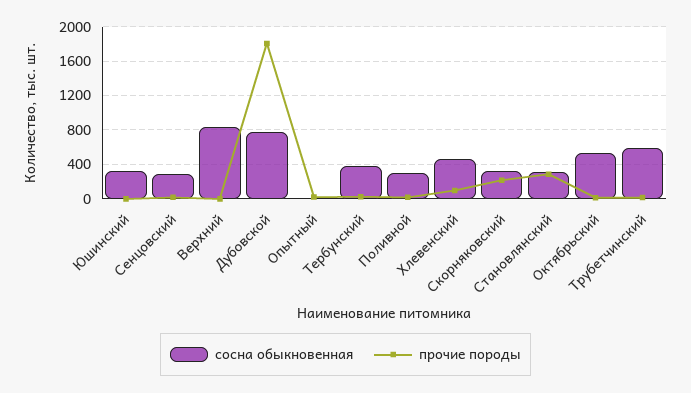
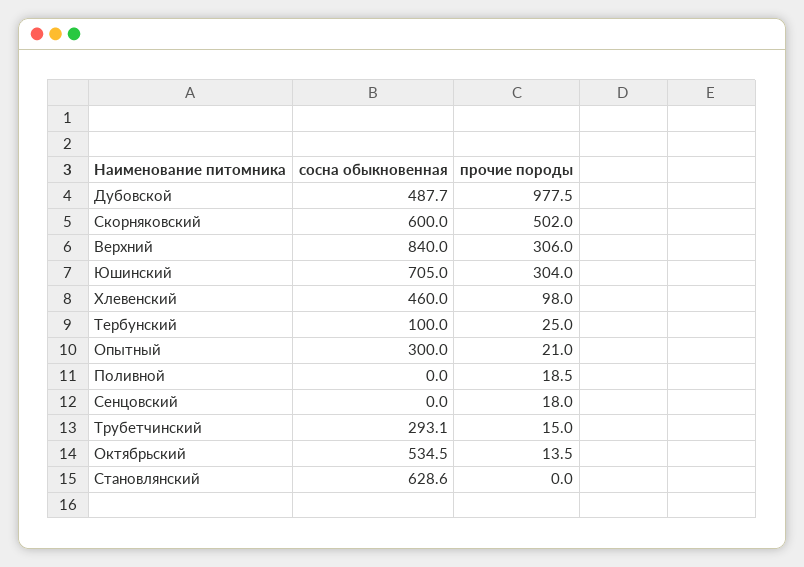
сосна обыкновенная, Юшинский: 300 -> 705
прочие породы, Юшинский: 0 -> 304
сосна обыкновенная, Сенцовский: 300 -> 0
прочие породы, Верхний: 0 -> 306
сосна обыкновенная, Дубовской: 800 -> 487.7
прочие породы, Дубовской: 1800 -> 977.5
сосна обыкновенная, Опытный: 0 -> 300
сосна обыкновенная, Тербунский: 400 -> 100
сосна обыкновенная, Поливной: 300 -> 0
сосна обыкновенная, Скорняковский: 300 -> 600
прочие породы, Скорняковский: 200 -> 502
сосна обыкновенная, Становлянский: 300 -> 628.6
прочие породы, Становлянский: 300 -> 0
сосна обыкновенная, Трубетчинский: 600 -> 293.1

